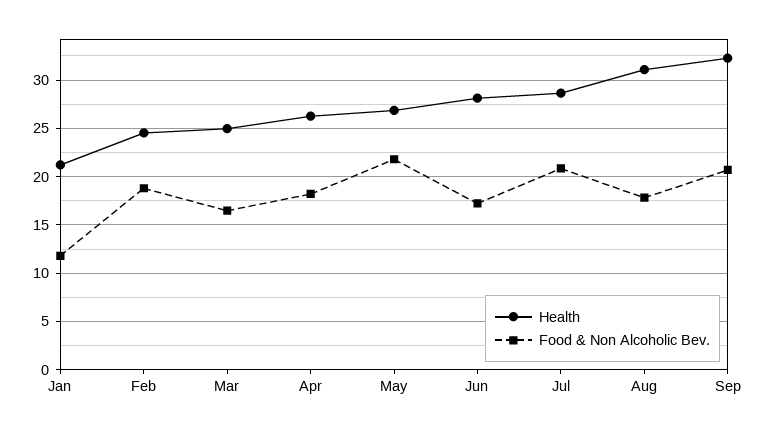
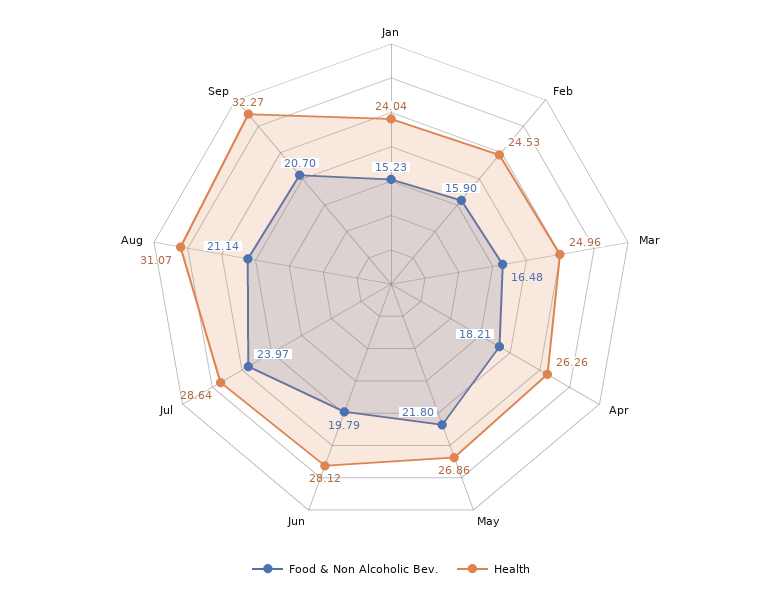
Health, Jan: 21 -> 24.04
Food & Non Alcoholic Bev., Jan: 12 -> 15.23
Food & Non Alcoholic Bev., Feb: 19 -> 15.9
Food & Non Alcoholic Bev., Jun: 17 -> 19.79
Food & Non Alcoholic Bev., Jul: 21 -> 23.97
Food & Non Alcoholic Bev., Aug: 18 -> 21.14

